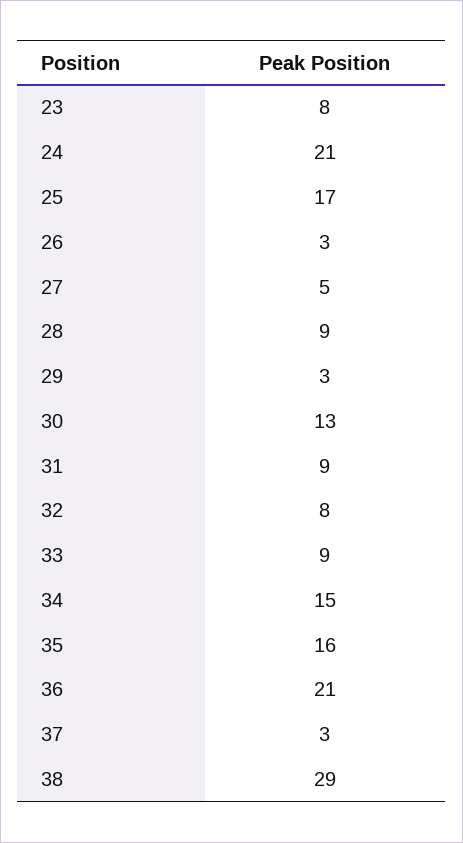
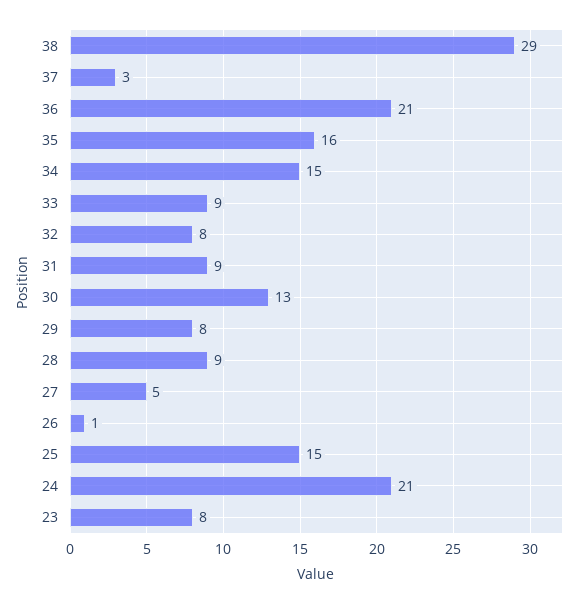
25: 17 -> 15
26: 3 -> 1
29: 3 -> 8

